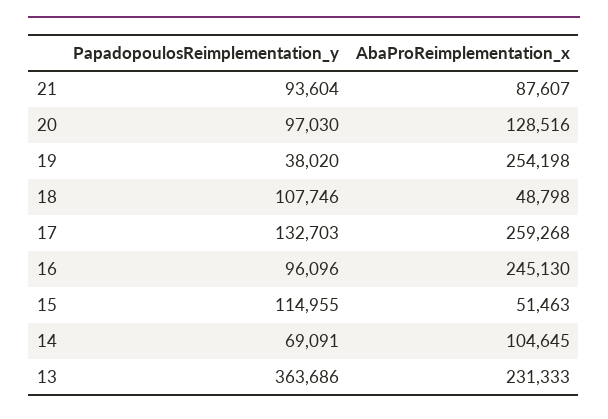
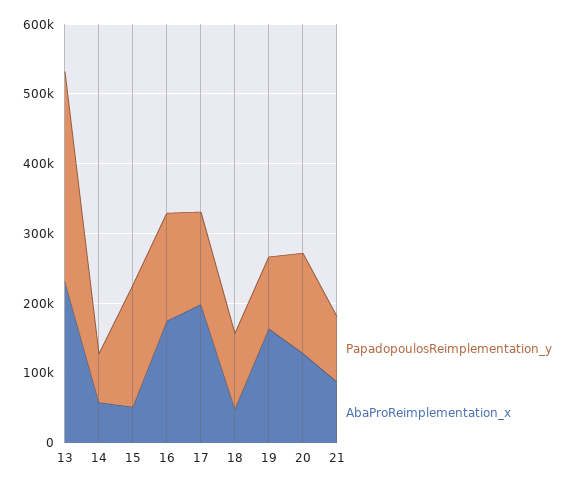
PapadopoulosReimplementation_y, 20: 97030 -> 140000
PapadopoulosReimplementation_y, 19: 38020 -> 100000
AbaProReimplementation_x, 19: 254198 -> 160000
AbaProReimplementation_x, 17: 259268 -> 200000
PapadopoulosReimplementation_y, 16: 96096 -> 160000
AbaProReimplementation_x, 16: 245130 -> 180000
PapadopoulosReimplementation_y, 15: 114955 -> 180000
AbaProReimplementation_x, 14: 104645 -> 60000
PapadopoulosReimplementation_y, 13: 363686 -> 300000

